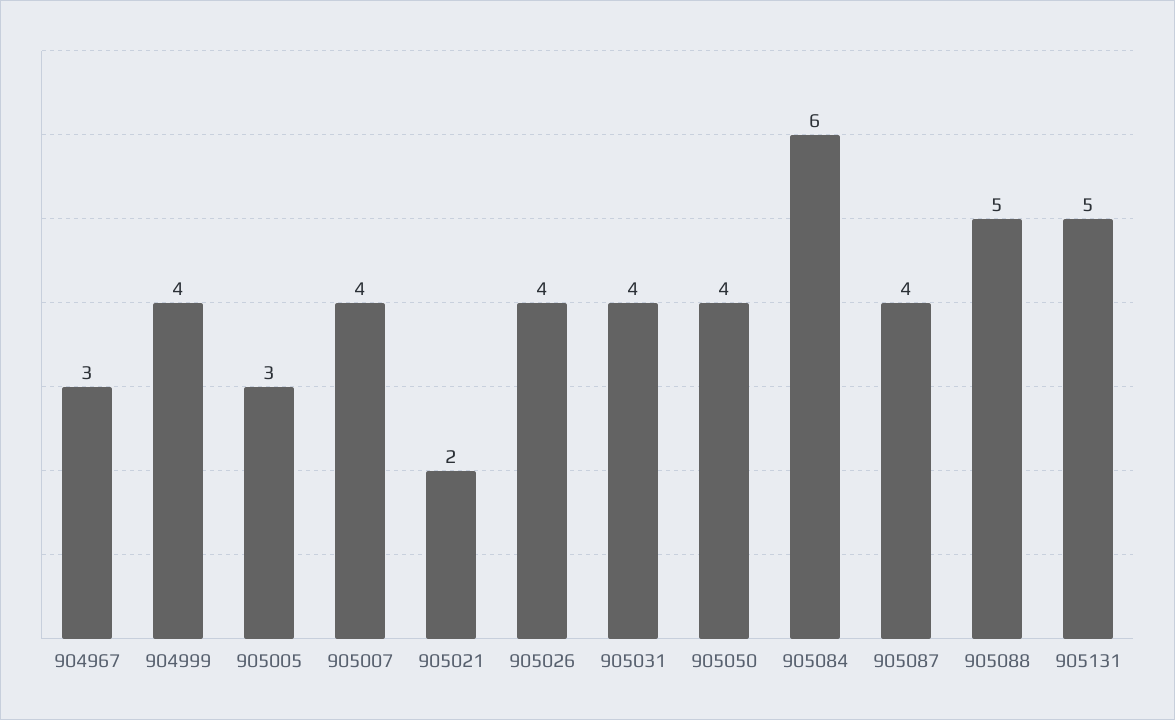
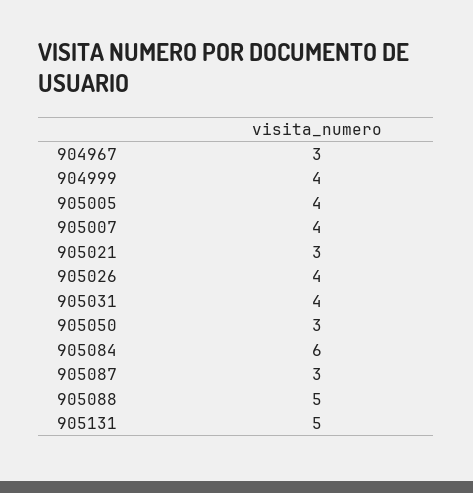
905005: 3 -> 4
905021: 2 -> 3
905050: 4 -> 3
905087: 4 -> 3

